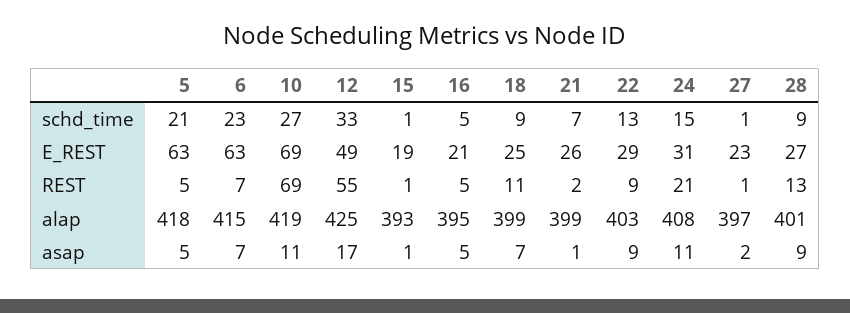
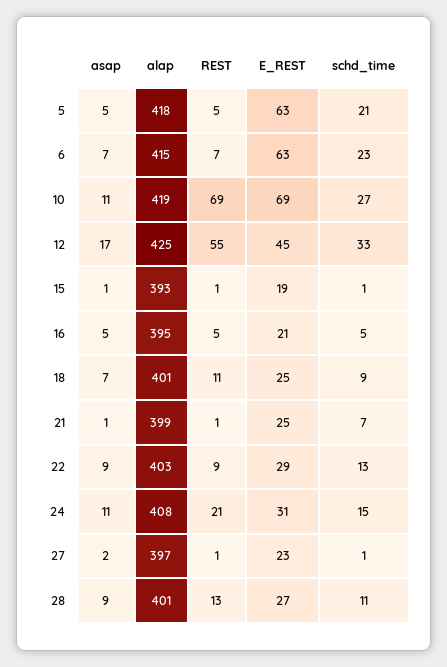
28, schd_time: 9 -> 11
12, E_REST: 49 -> 45
21, E_REST: 26 -> 25
21, REST: 2 -> 1
18, alap: 399 -> 401

